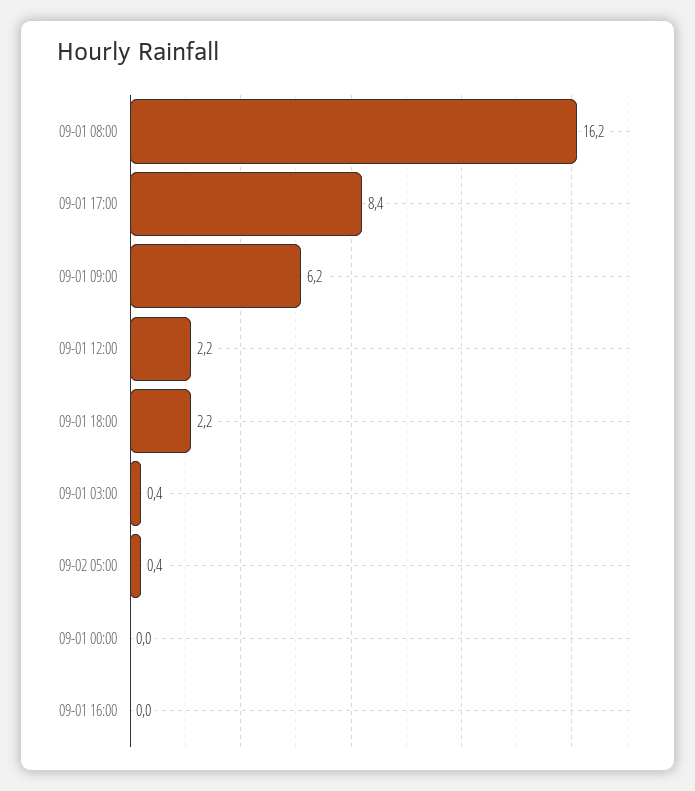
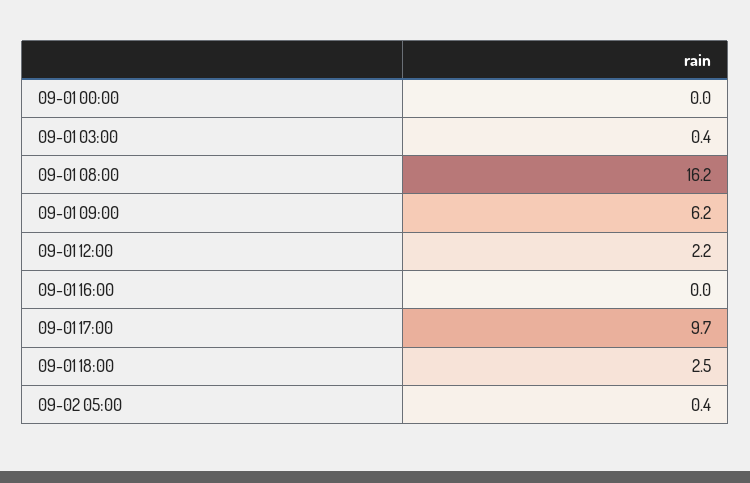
09-01 17:00: 8.4 -> 9.7
09-01 18:00: 2.2 -> 2.5

